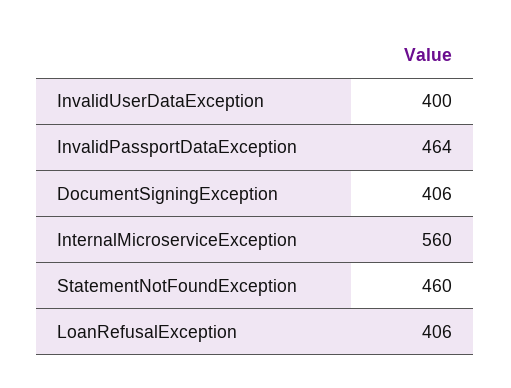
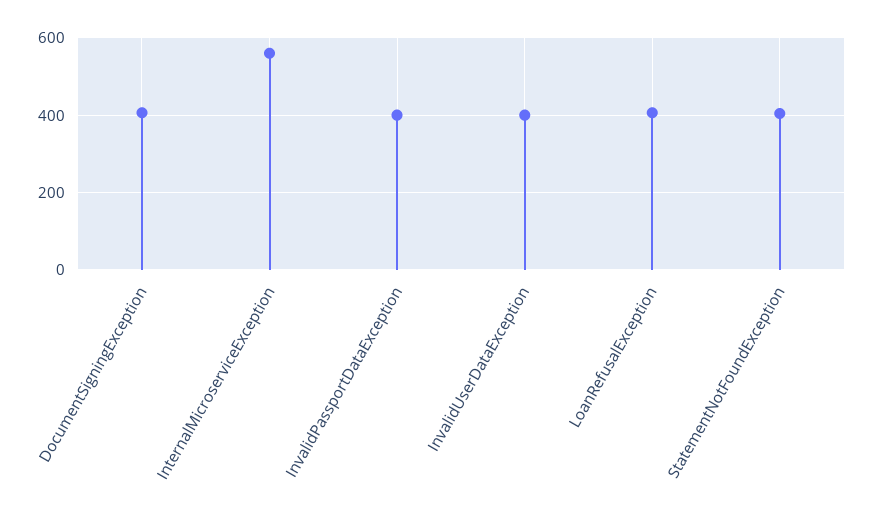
InvalidPassportDataException: 464 -> 400
StatementNotFoundException: 460 -> 400

